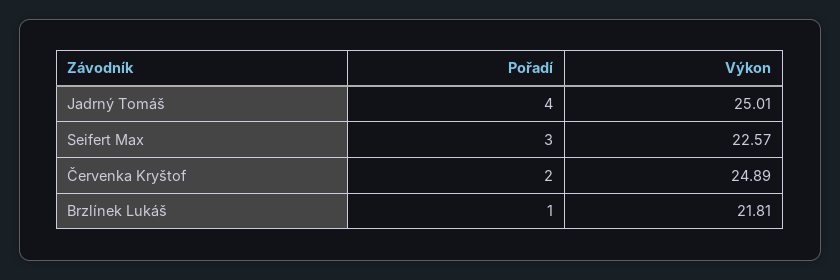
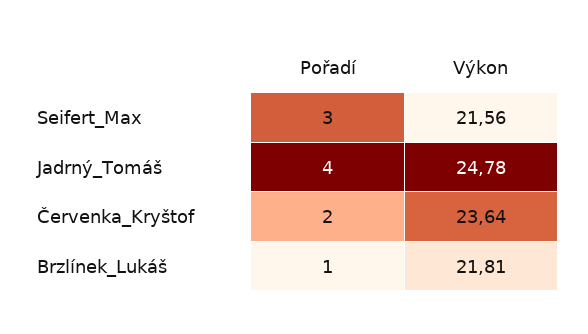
Výkon, Jadrný Tomáš: 25.01 -> 24.78
Výkon, Seifert Max: 22.57 -> 21.56
Výkon, Červenka Kryštof: 24.89 -> 23.64

